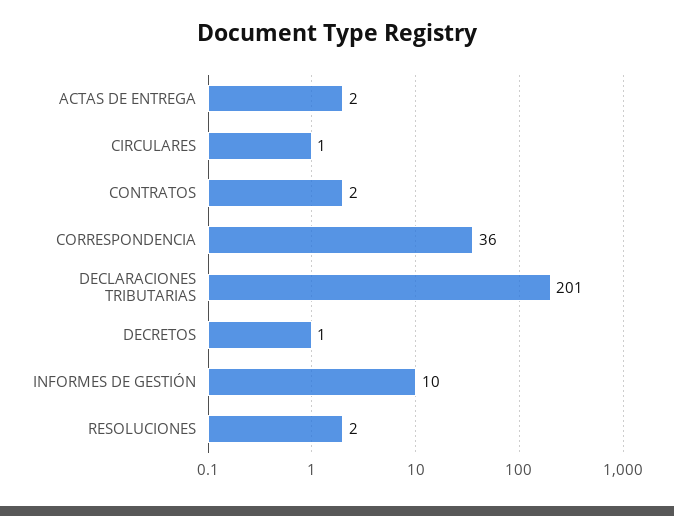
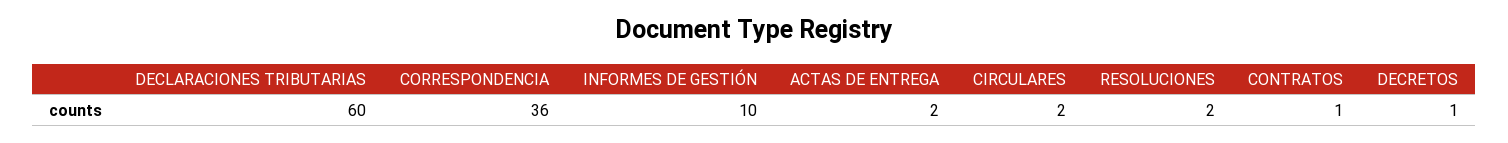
CIRCULARES: 1 -> 2
CONTRATOS: 2 -> 1
DECLARACIONES TRIBUTARIAS: 201 -> 60

